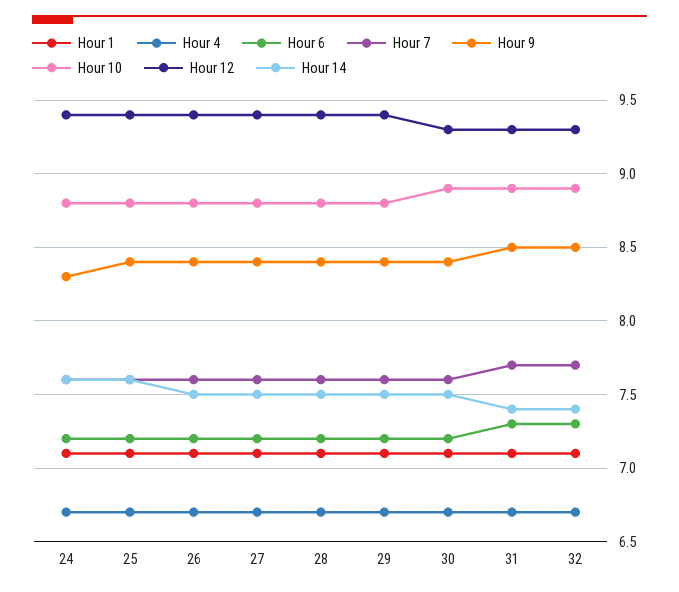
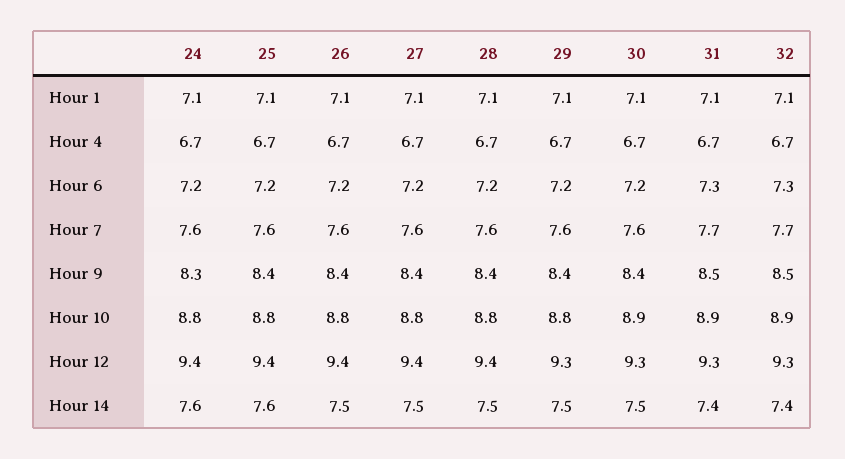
Hour 12, 29: 9.4 -> 9.3

